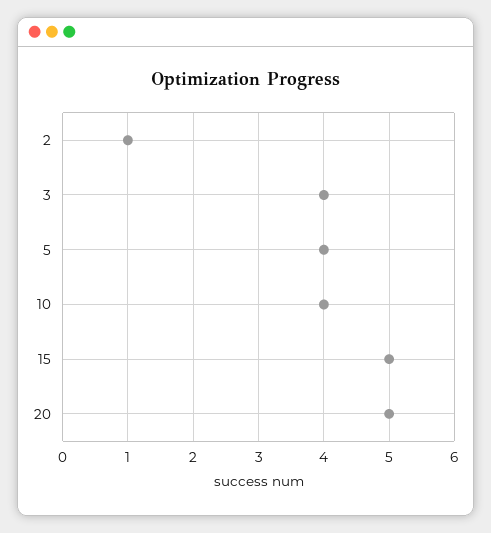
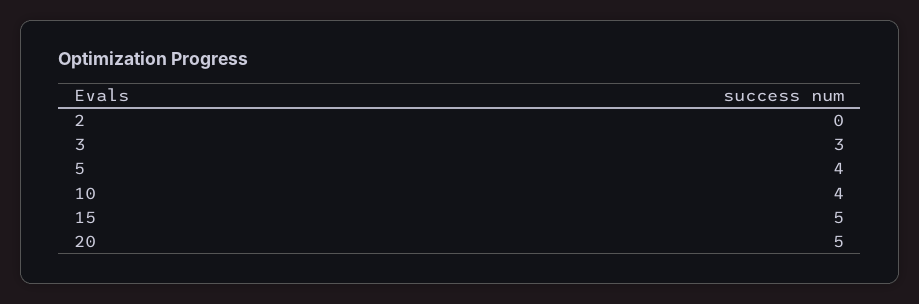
2: 1 -> 0
3: 4 -> 3

